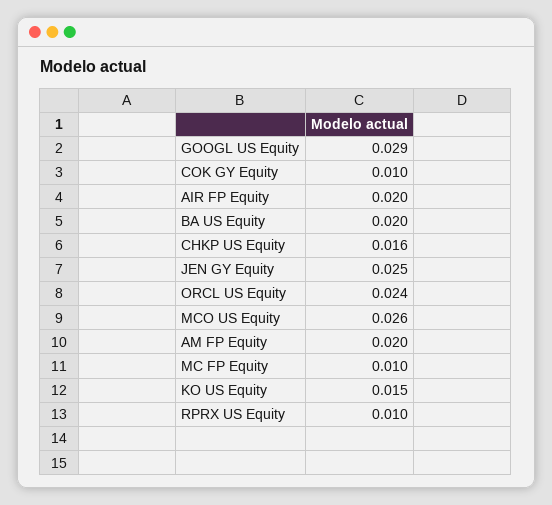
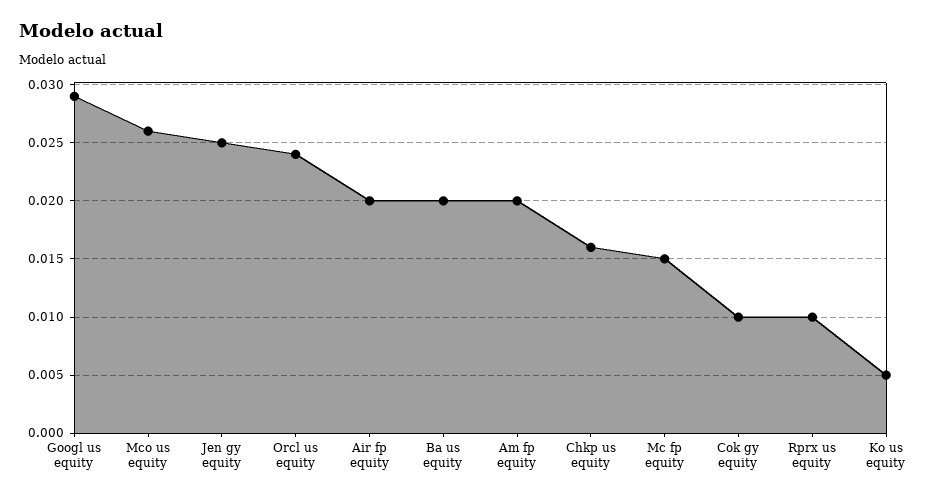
MC FP Equity: 0.01 -> 0.015
KO US Equity: 0.015 -> 0.005

